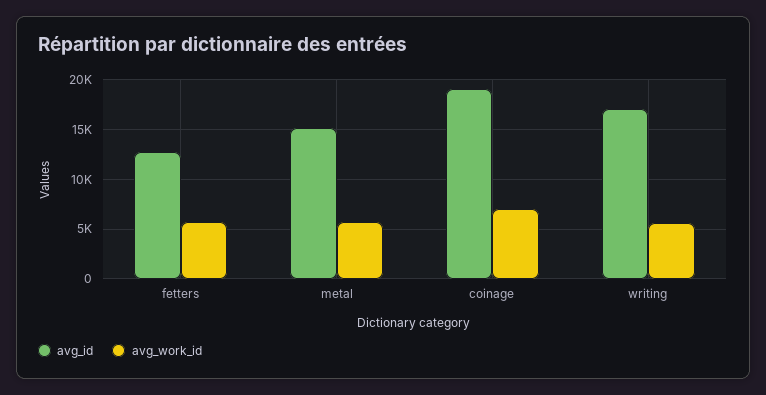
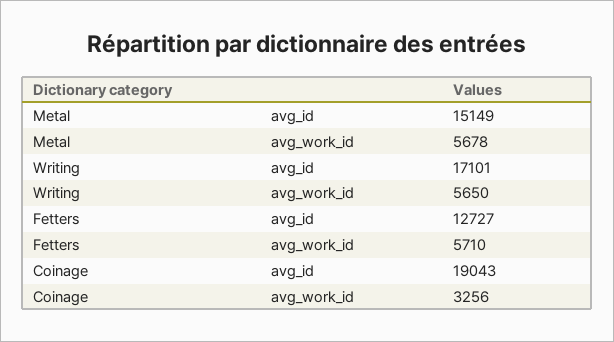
avg_work_id, coinage: 7000 -> 3256

